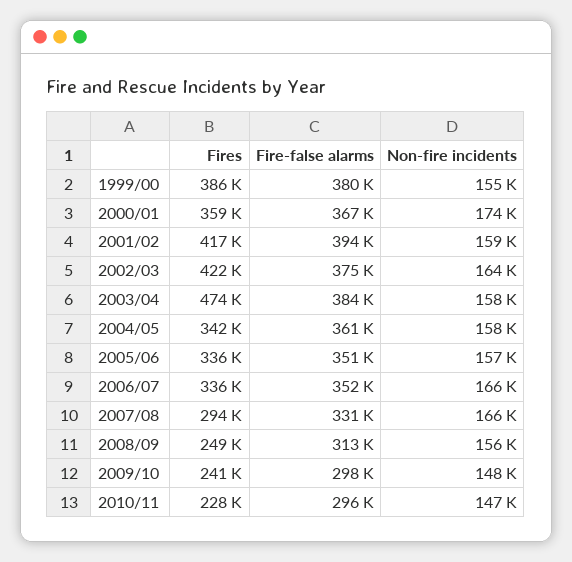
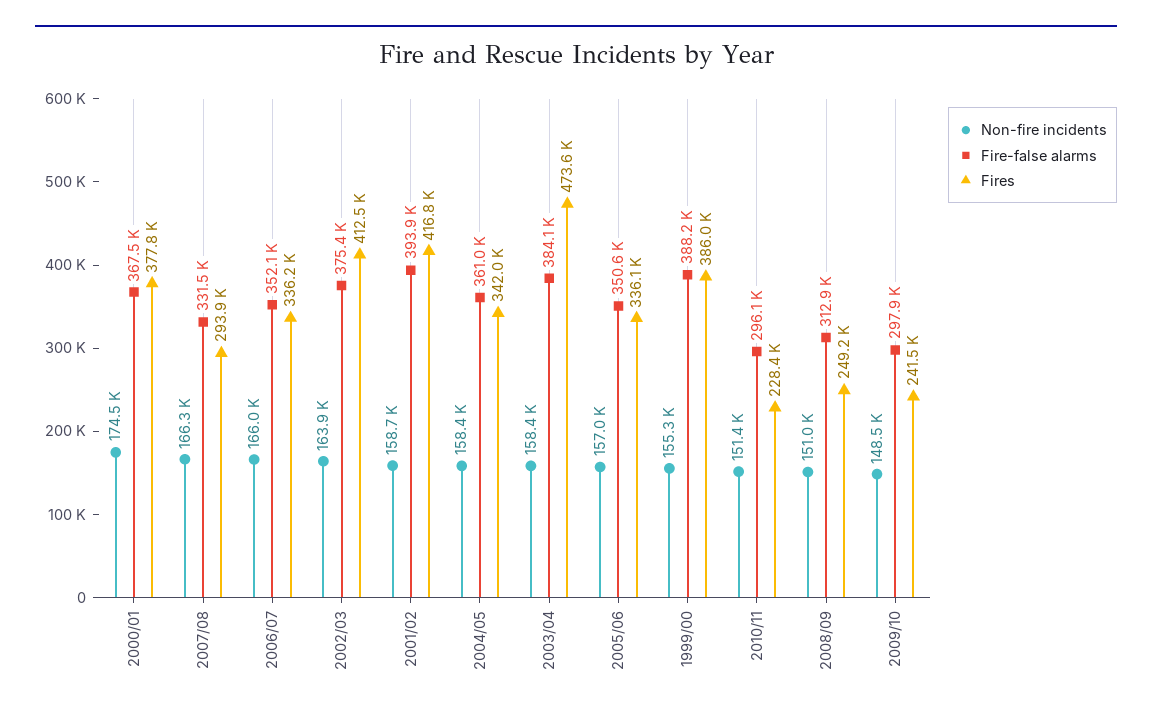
Fire-false alarms, 1999/00: 380000 -> 388200
Fires, 2000/01: 359000 -> 377800
Fires, 2002/03: 422000 -> 412500
Non-fire incidents, 2008/09: 156000 -> 151000
Non-fire incidents, 2010/11: 147000 -> 151400

